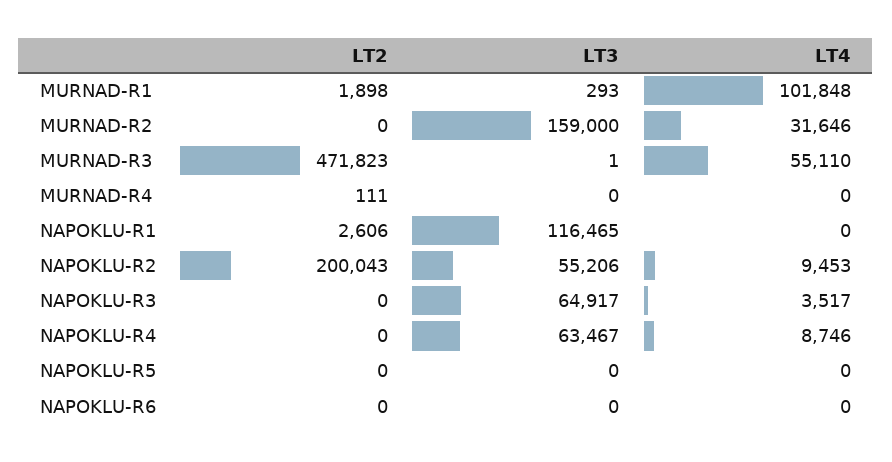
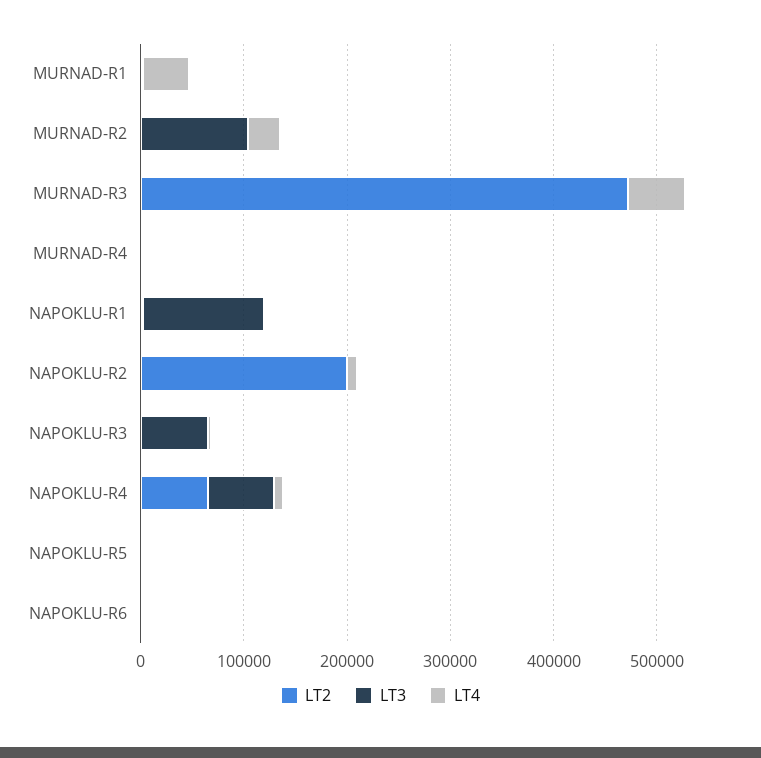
LT4, MURNAD-R1: 101848 -> 40000
LT3, MURNAD-R2: 159000 -> 100000
LT3, NAPOKLU-R2: 55206 -> 0
LT2, NAPOKLU-R4: 0 -> 60000

